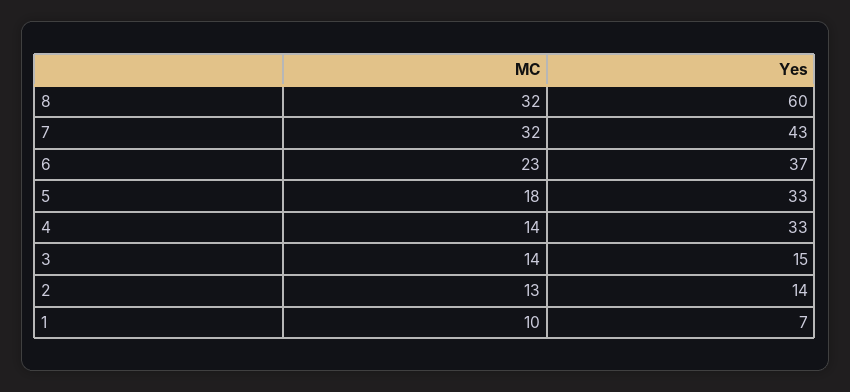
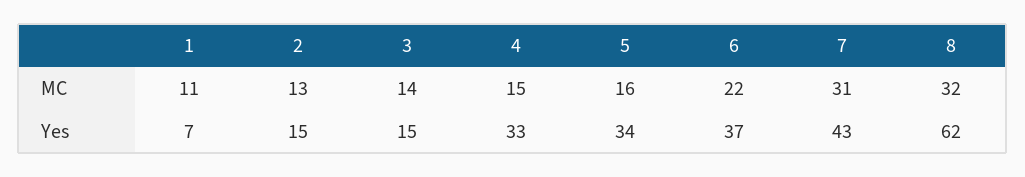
Yes, 8: 60 -> 62
MC, 7: 32 -> 31
MC, 6: 23 -> 22
MC, 5: 18 -> 16
Yes, 5: 33 -> 34
MC, 4: 14 -> 15
Yes, 2: 14 -> 15
MC, 1: 10 -> 11

